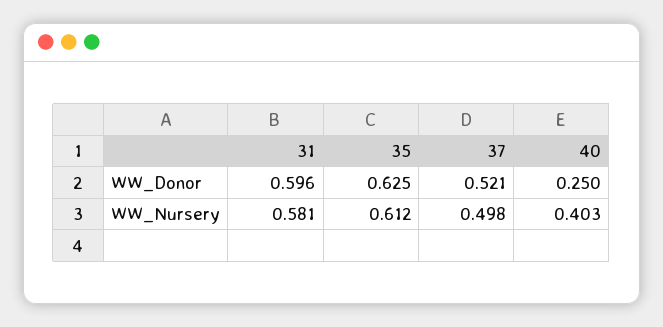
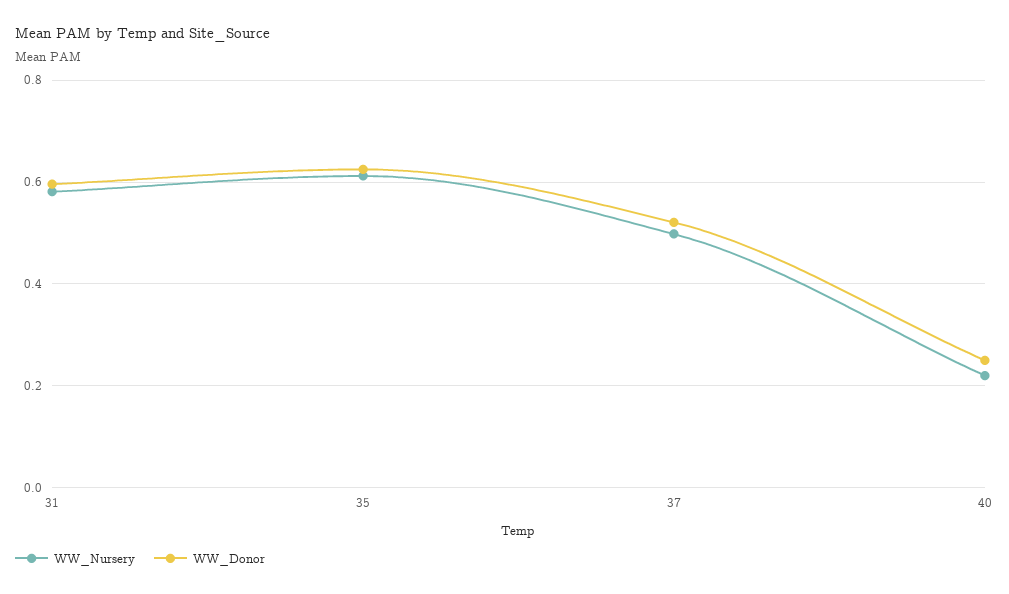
WW_Nursery, 40: 0.403 -> 0.22

